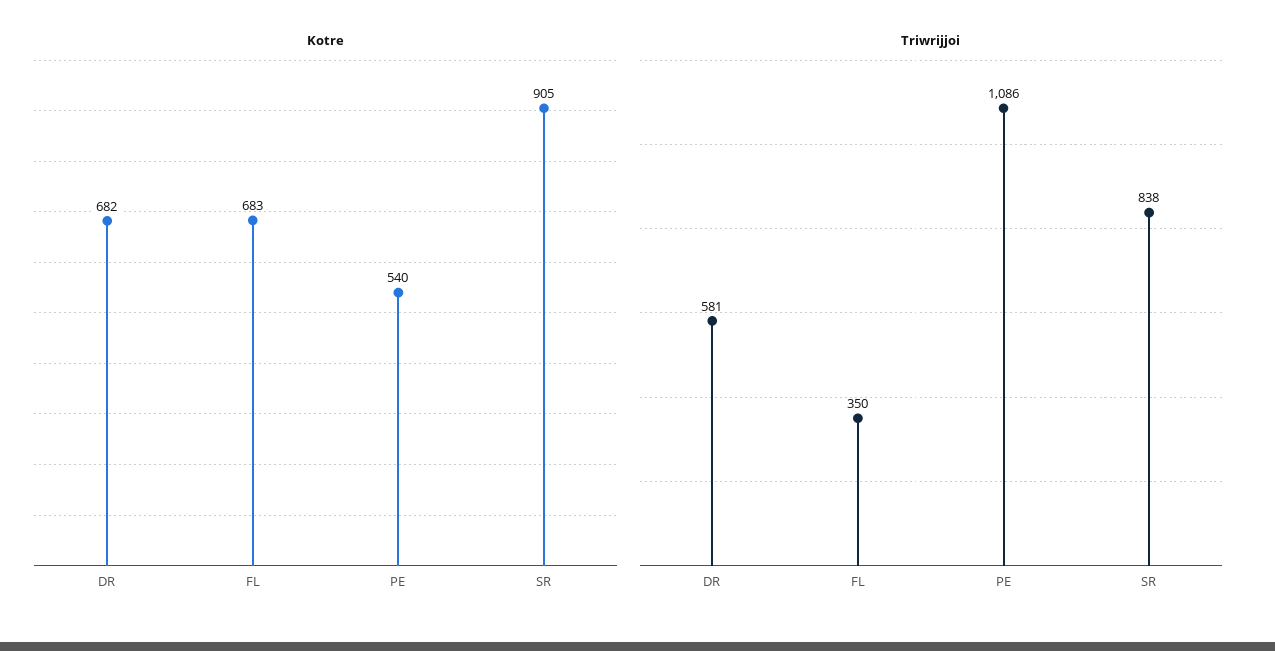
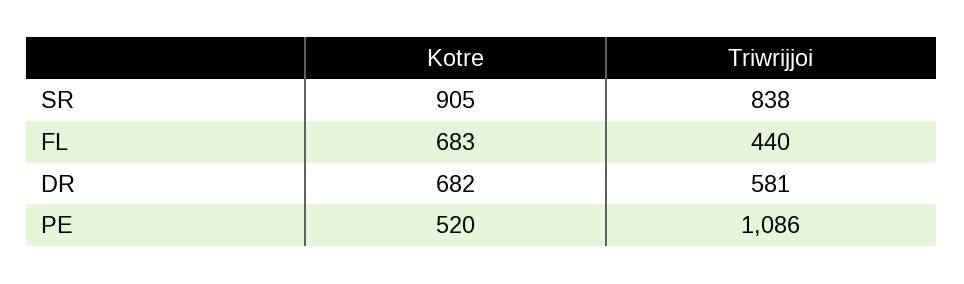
Kotre, PE: 540 -> 520
Triwrijjoi, FL: 350 -> 440

